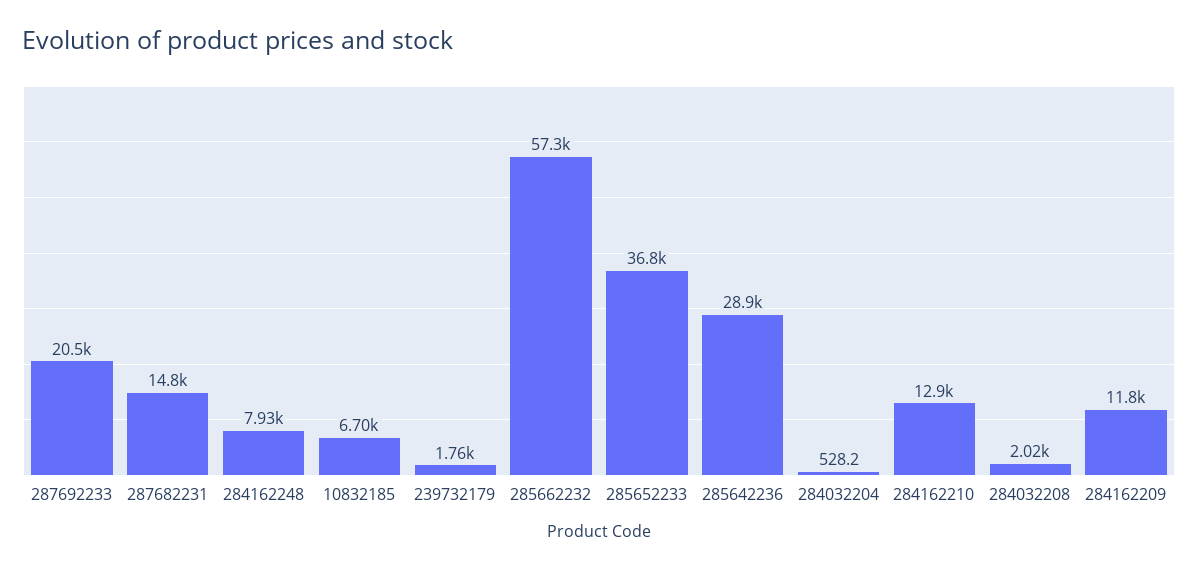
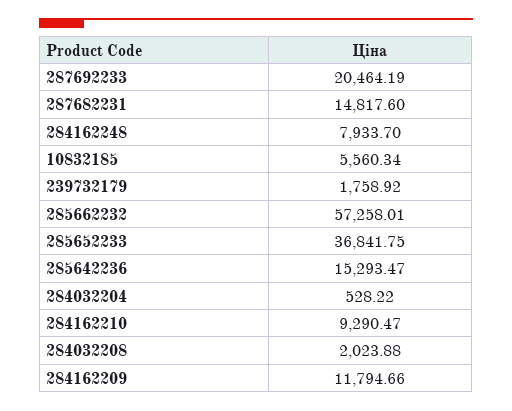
10832185: 6700 -> 5560.34
285642236: 28900 -> 15293.47
284162210: 12900 -> 9290.47

